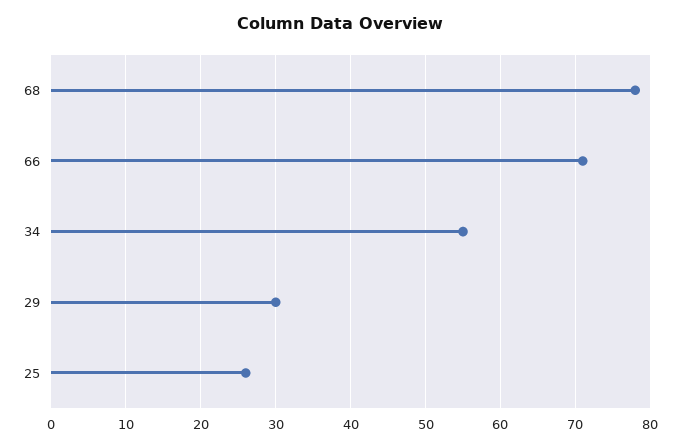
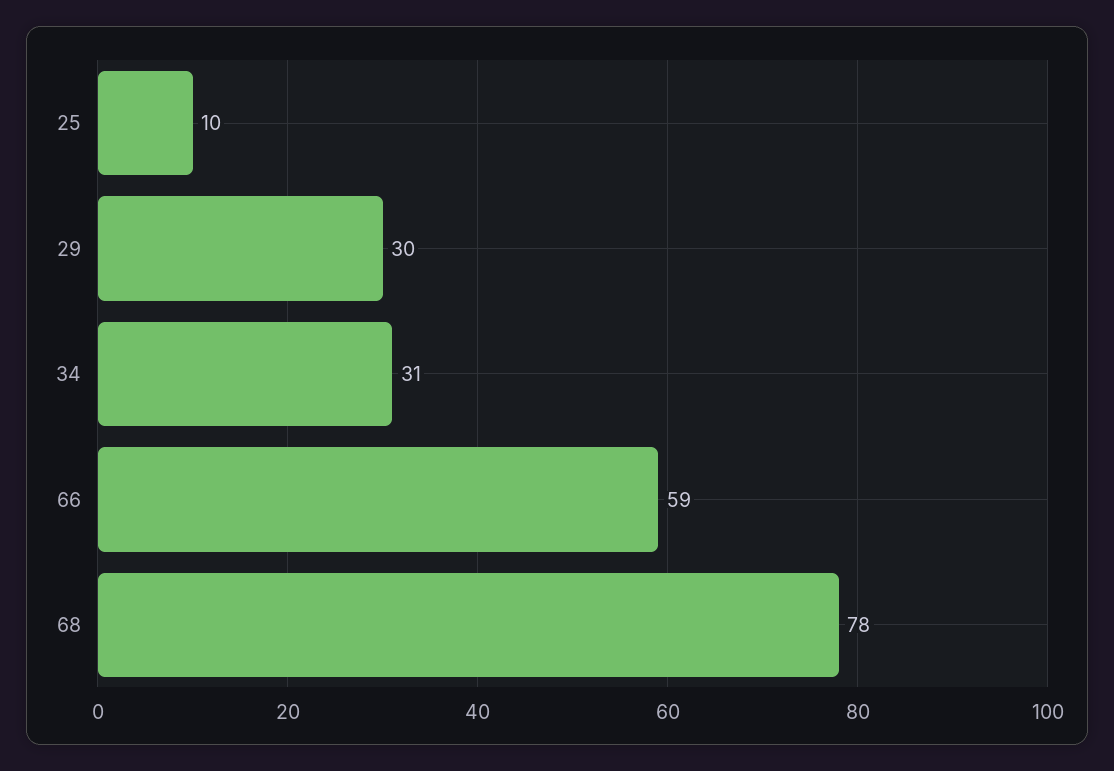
66: 71 -> 59
34: 55 -> 31
25: 26 -> 10

